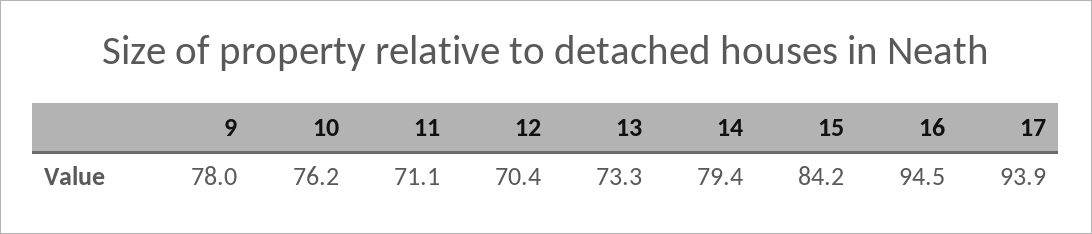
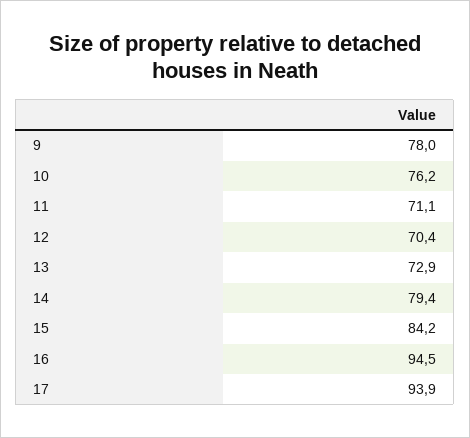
13: 73.3 -> 72.9

